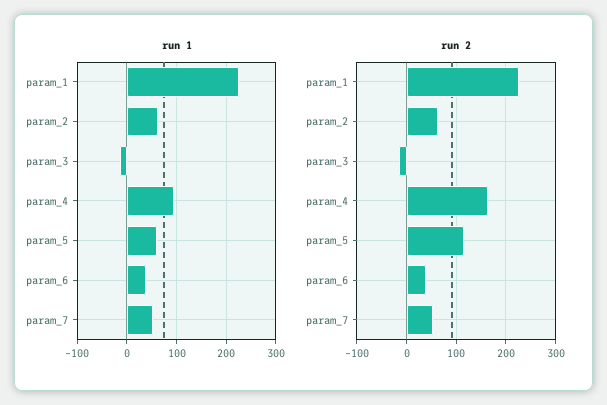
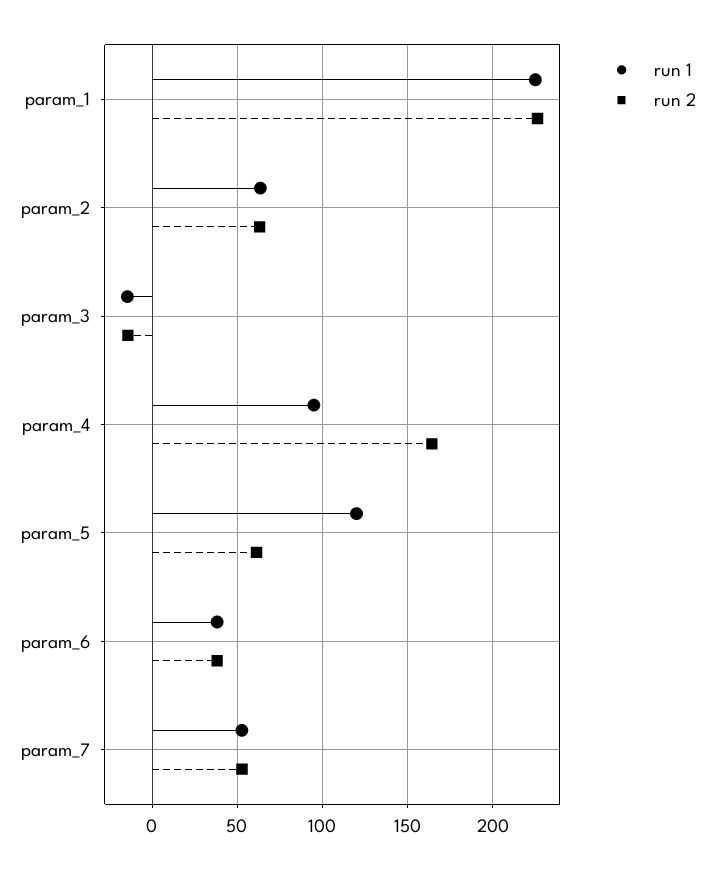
run 1, param_5: 60 -> 120
run 2, param_5: 120 -> 60

